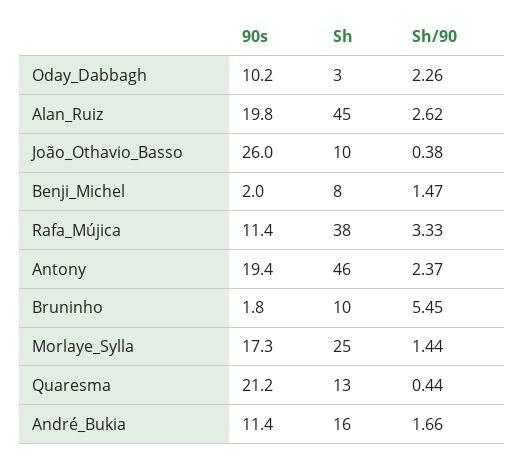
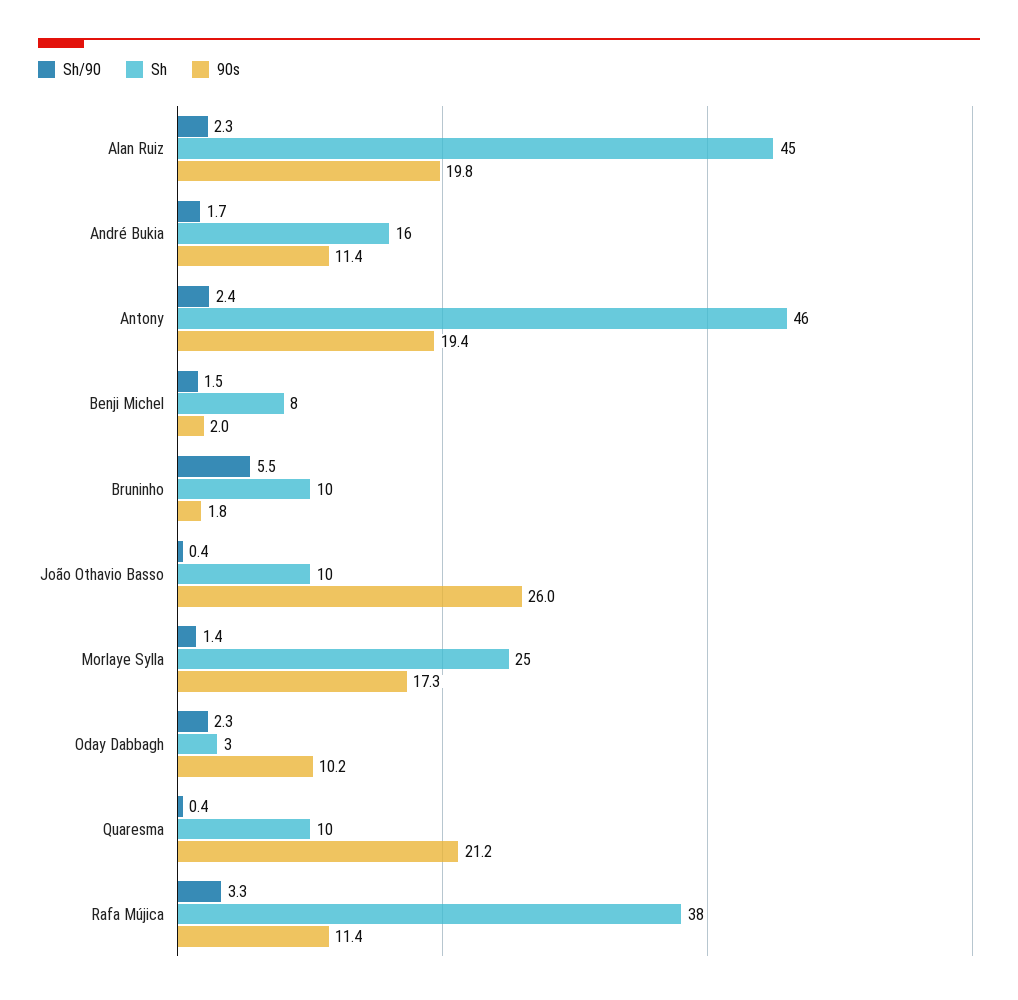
Sh/90, Alan_Ruiz: 2.62 -> 2.3
Sh, Quaresma: 13 -> 10

